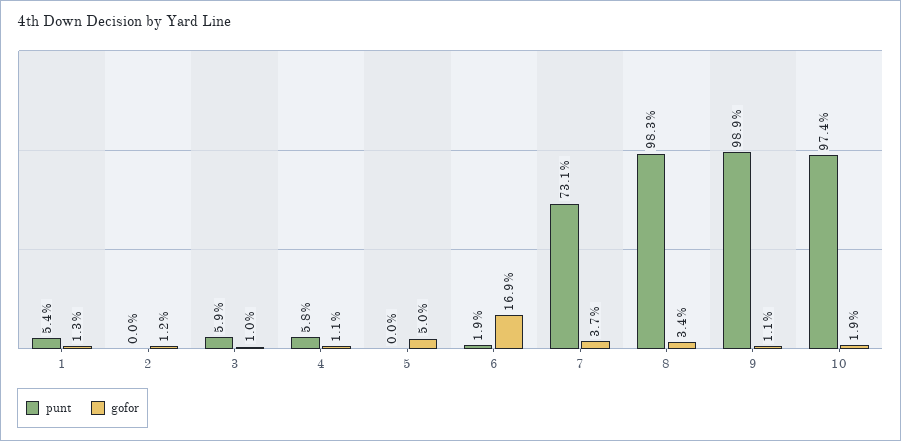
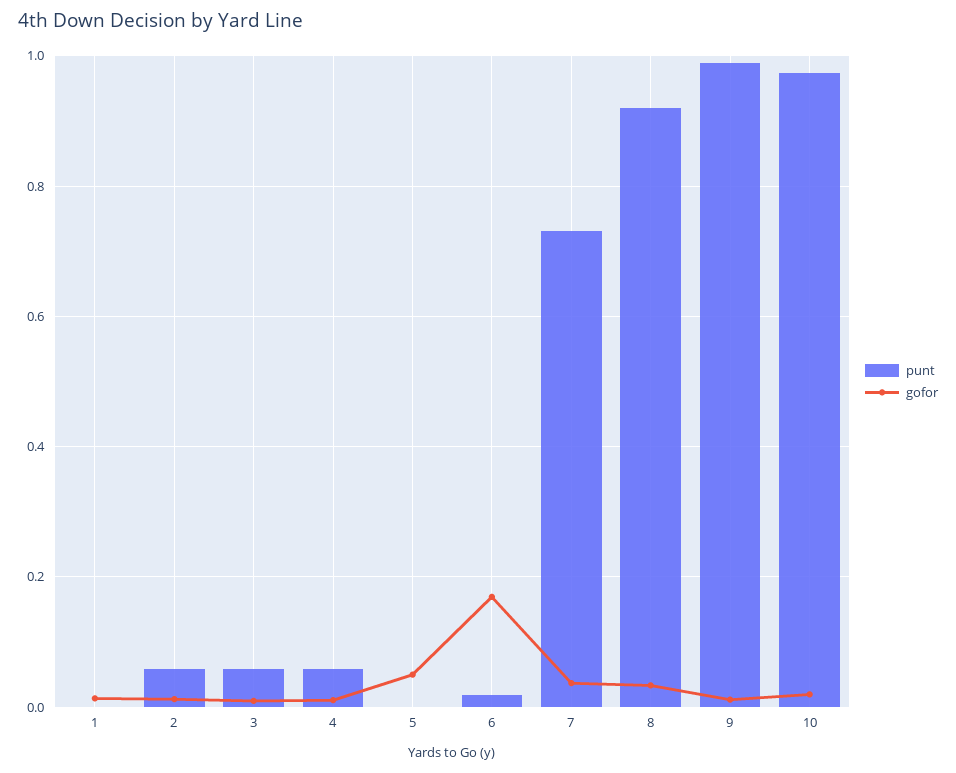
punt, 1: 0.054 -> 0
punt, 2: 0 -> 0.06
punt, 8: 0.983 -> 0.92

